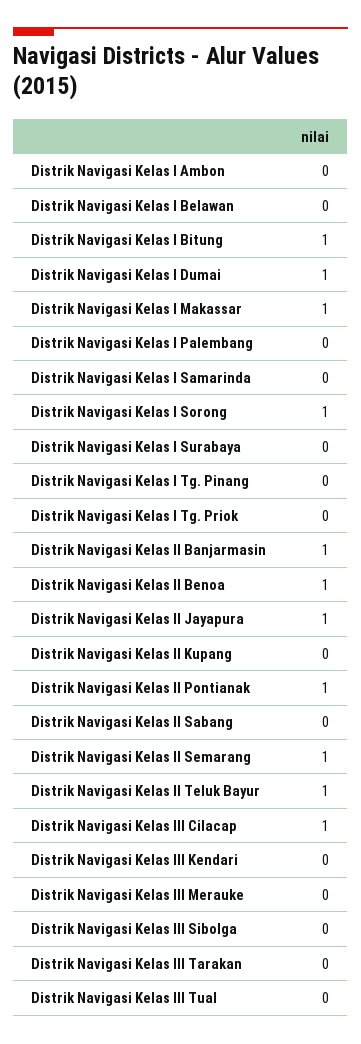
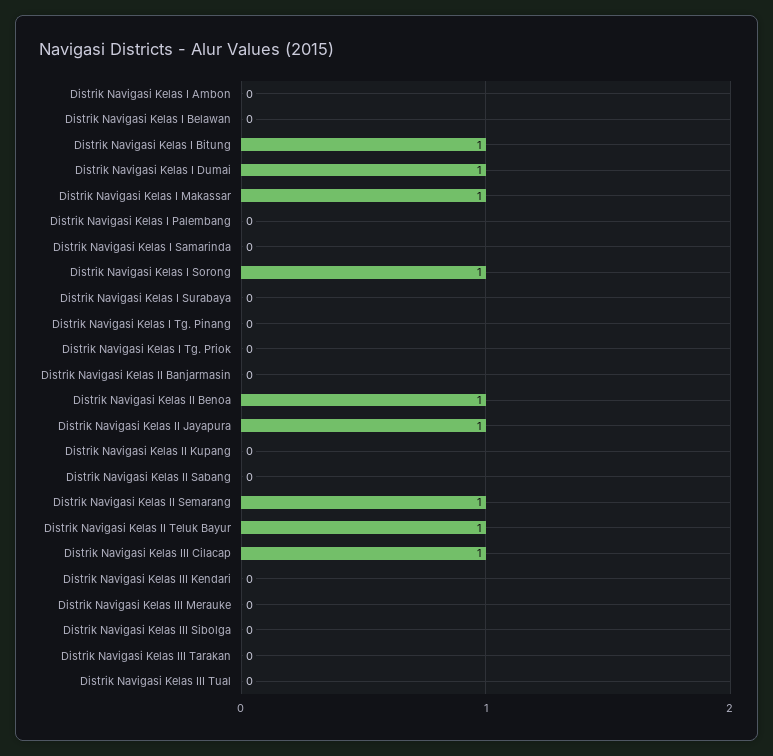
Distrik Navigasi Kelas II Banjarmasin: 1 -> 0
Distrik Navigasi Kelas II Pontianak: 1 -> none

